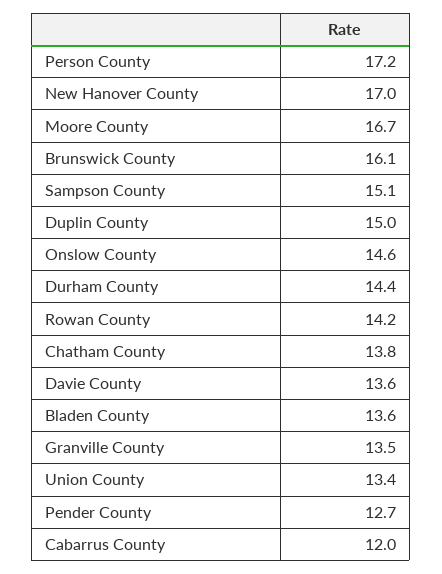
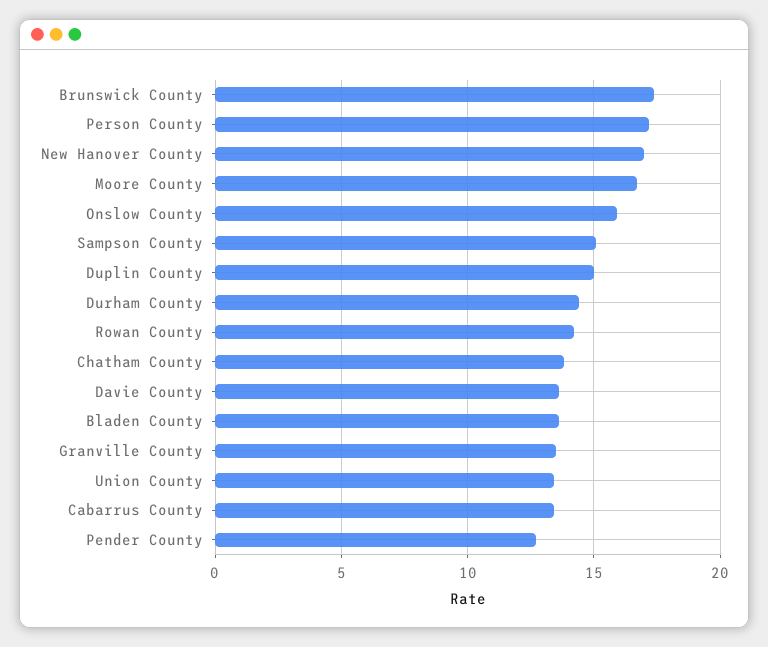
Brunswick County: 16.1 -> 17.5
Onslow County: 14.6 -> 16
Cabarrus County: 12 -> 13.5

